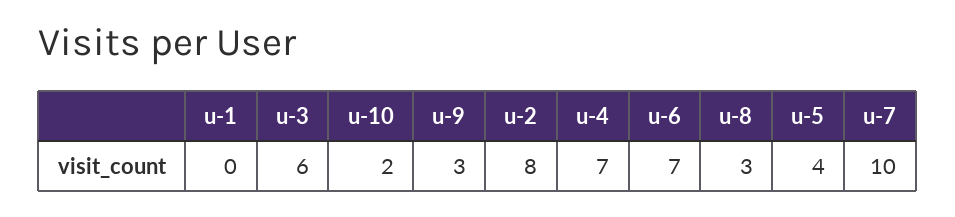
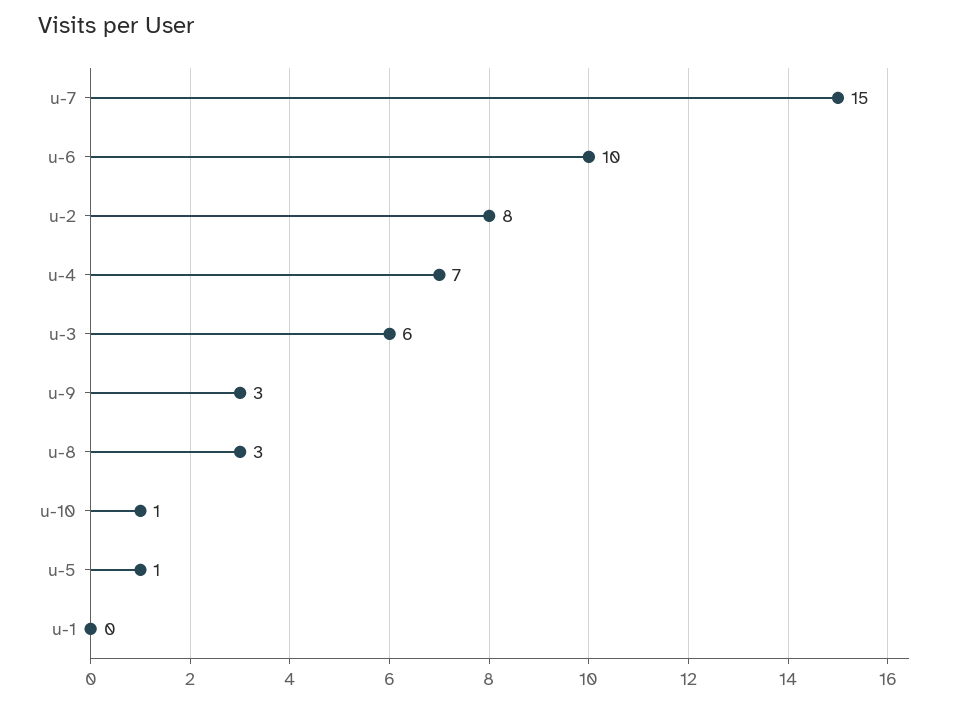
u-10: 2 -> 1
u-6: 7 -> 10
u-5: 4 -> 1
u-7: 10 -> 15

